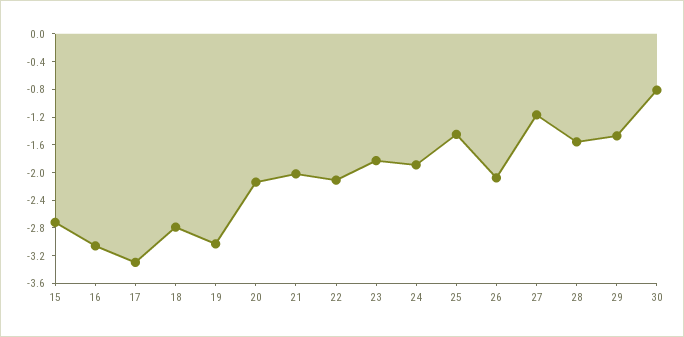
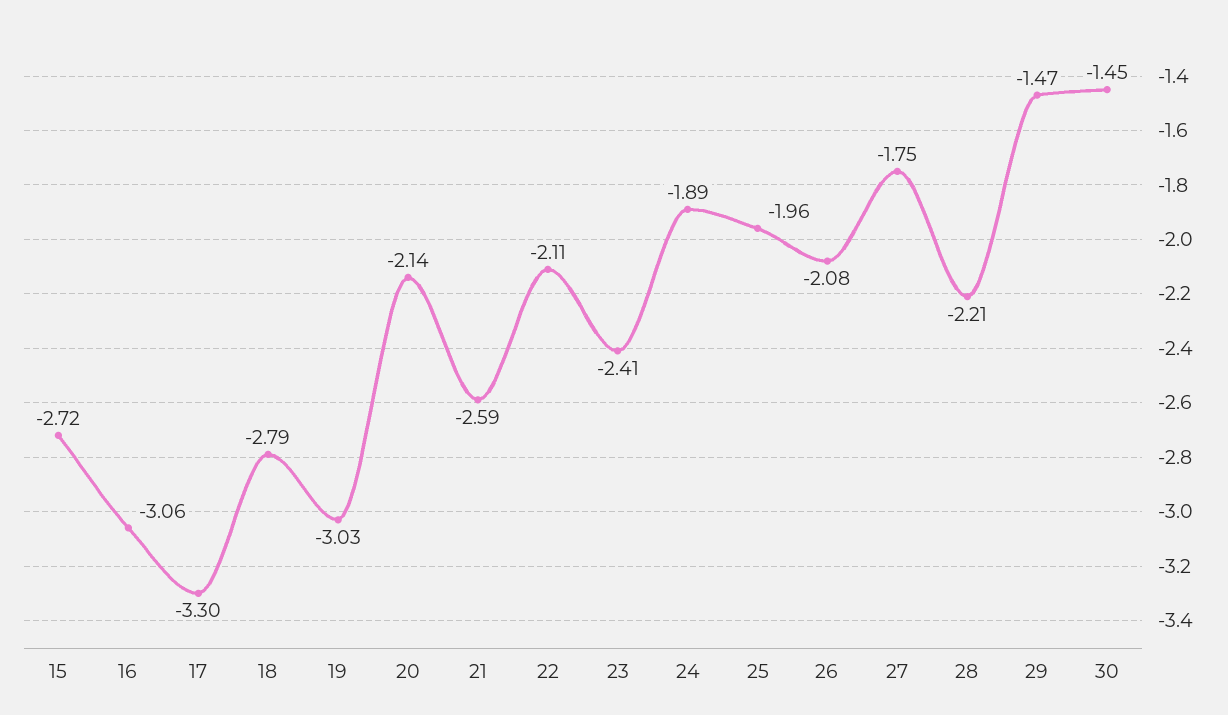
21: -2 -> -2.59
23: -1.8 -> -2.41
25: -1.4 -> -1.96
27: -1.2 -> -1.75
28: -1.6 -> -2.21
30: -0.8 -> -1.45

